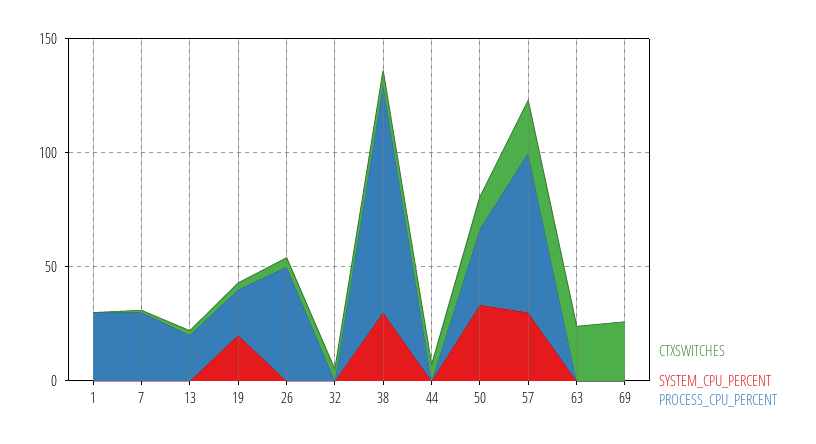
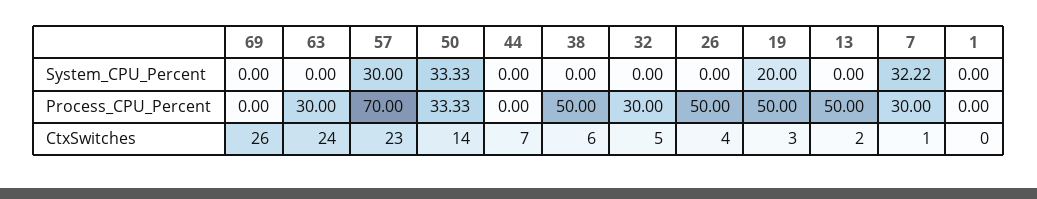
PROCESS_CPU_PERCENT, 1: 30 -> 0
SYSTEM_CPU_PERCENT, 7: 0 -> 32.22
PROCESS_CPU_PERCENT, 13: 20 -> 50
PROCESS_CPU_PERCENT, 19: 20 -> 50
PROCESS_CPU_PERCENT, 32: 0 -> 30
SYSTEM_CPU_PERCENT, 38: 30 -> 0
PROCESS_CPU_PERCENT, 38: 100 -> 50
PROCESS_CPU_PERCENT, 63: 0 -> 30

